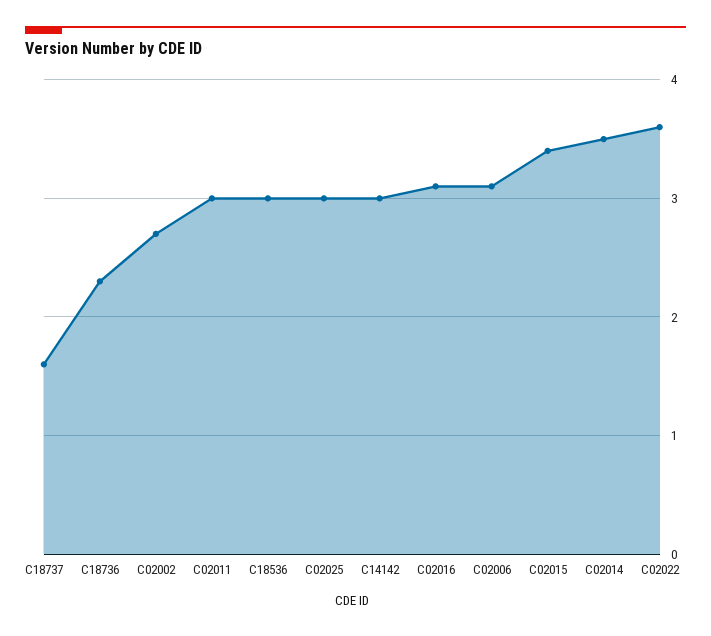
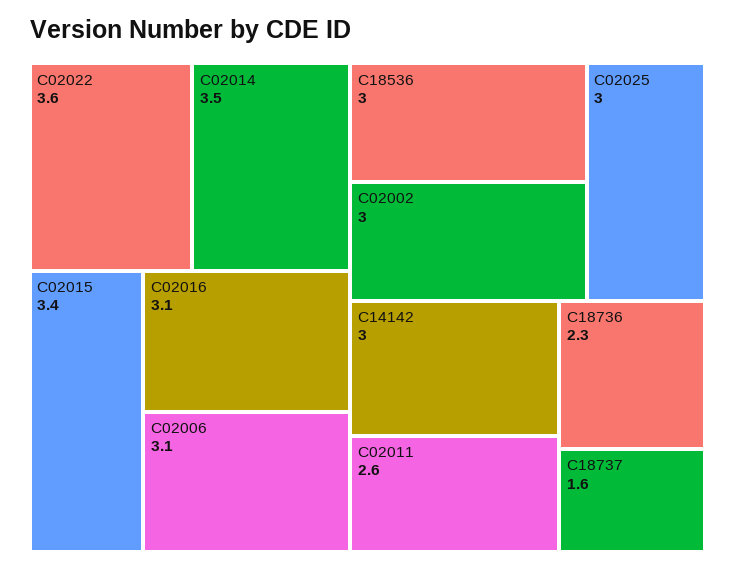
C02002: 2.7 -> 3
C02011: 3 -> 2.6

